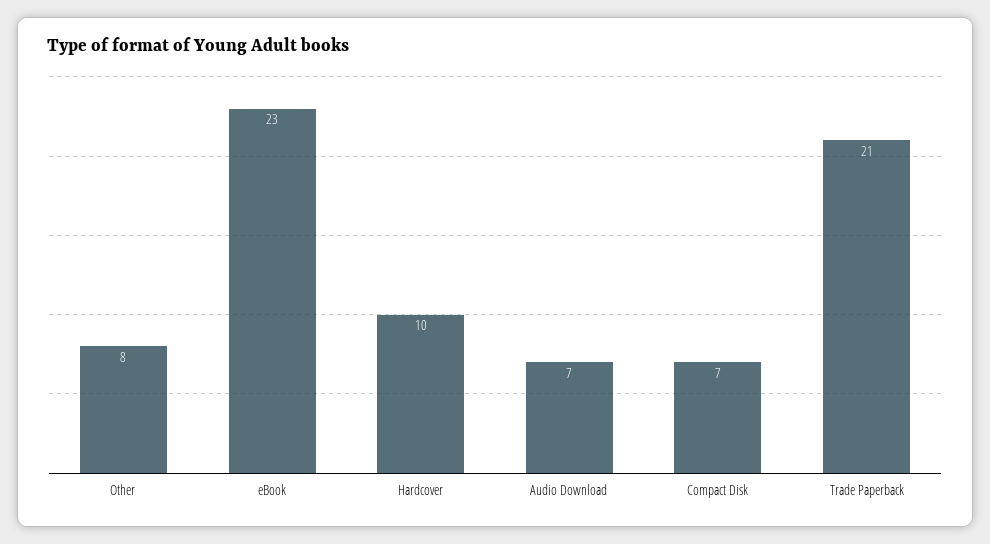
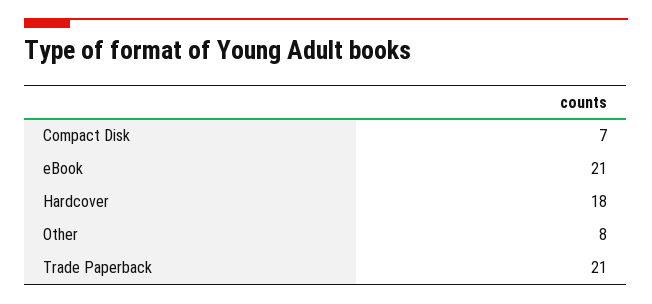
eBook: 23 -> 21
Hardcover: 10 -> 18
Audio Download: 7 -> none

